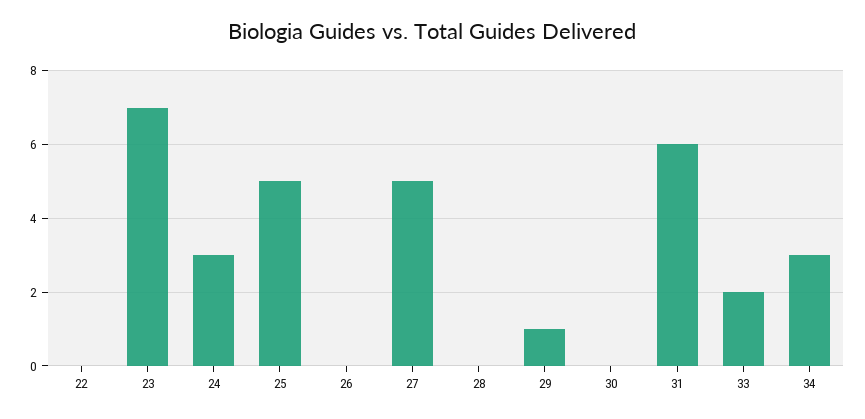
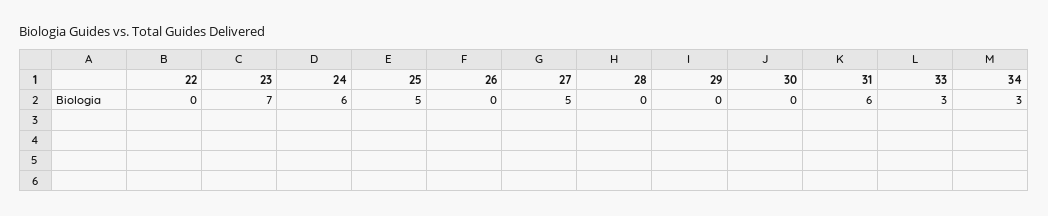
24: 3 -> 6
29: 1 -> 0
33: 2 -> 3

